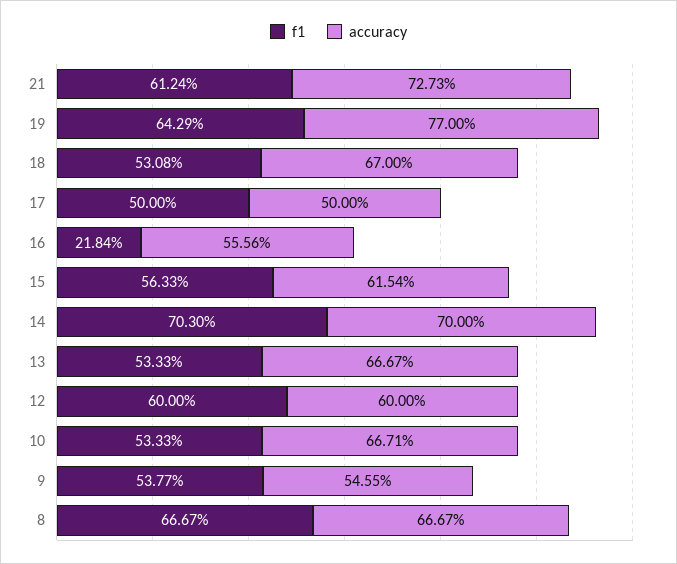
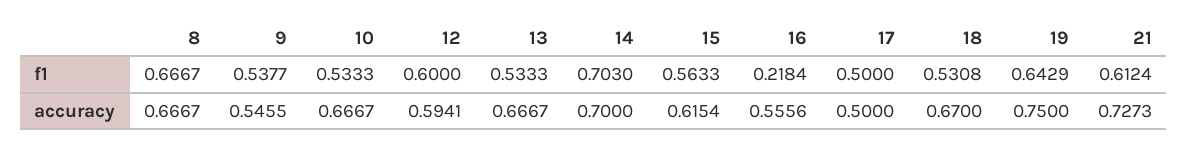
accuracy, 19: 0.77 -> 0.75
accuracy, 12: 0.6 -> 0.5941
accuracy, 10: 0.6671 -> 0.6667

